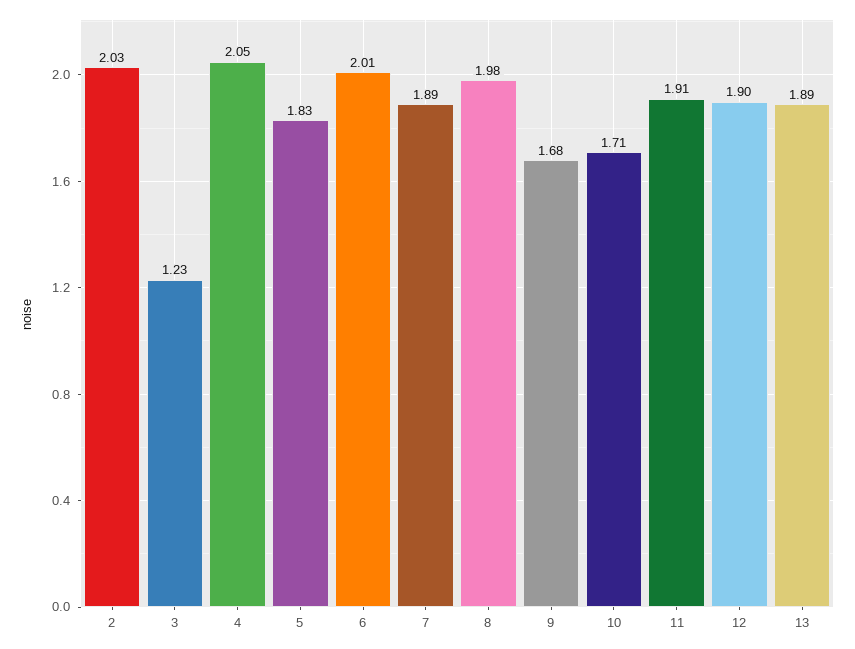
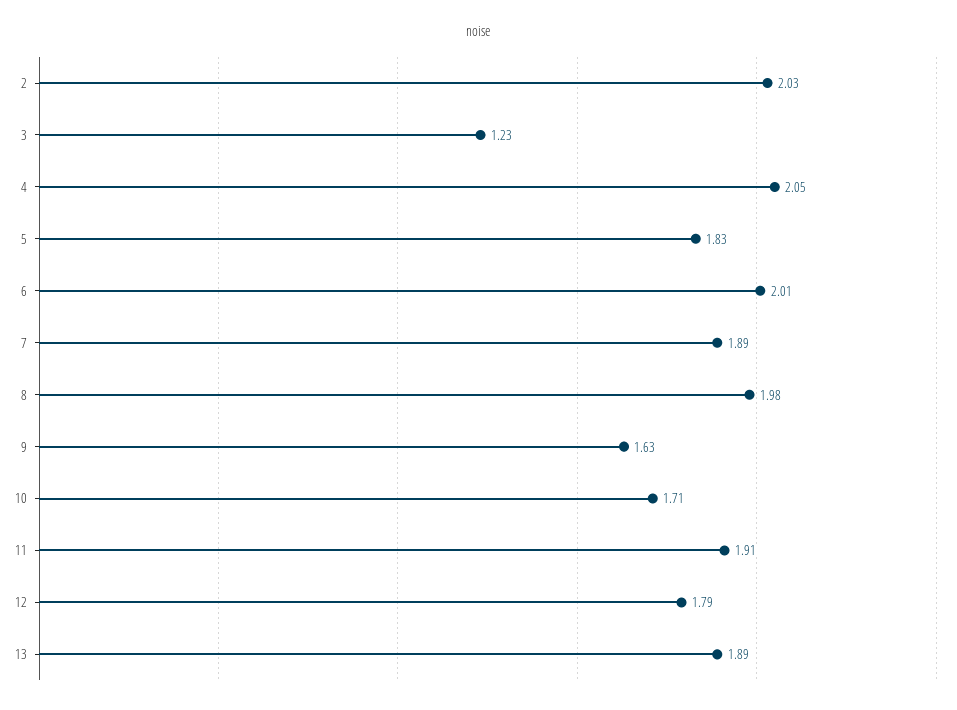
9: 1.68 -> 1.63
12: 1.9 -> 1.79

